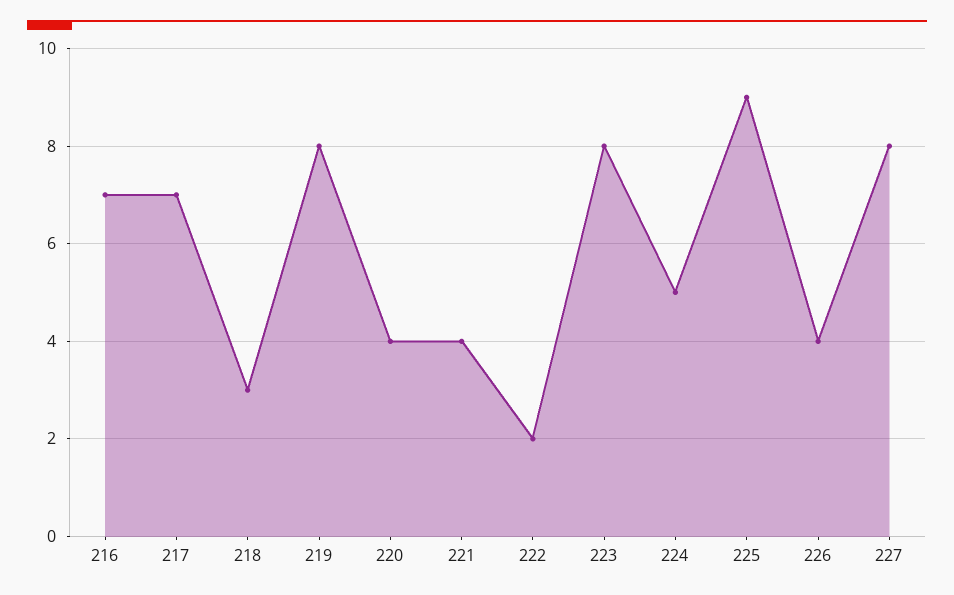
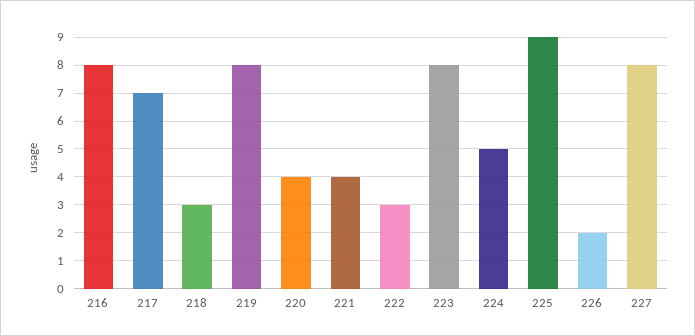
216: 7 -> 8
222: 2 -> 3
226: 4 -> 2

